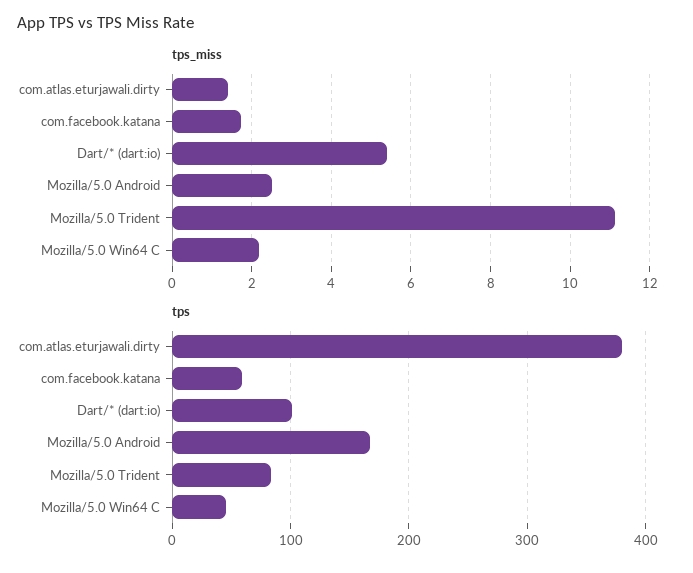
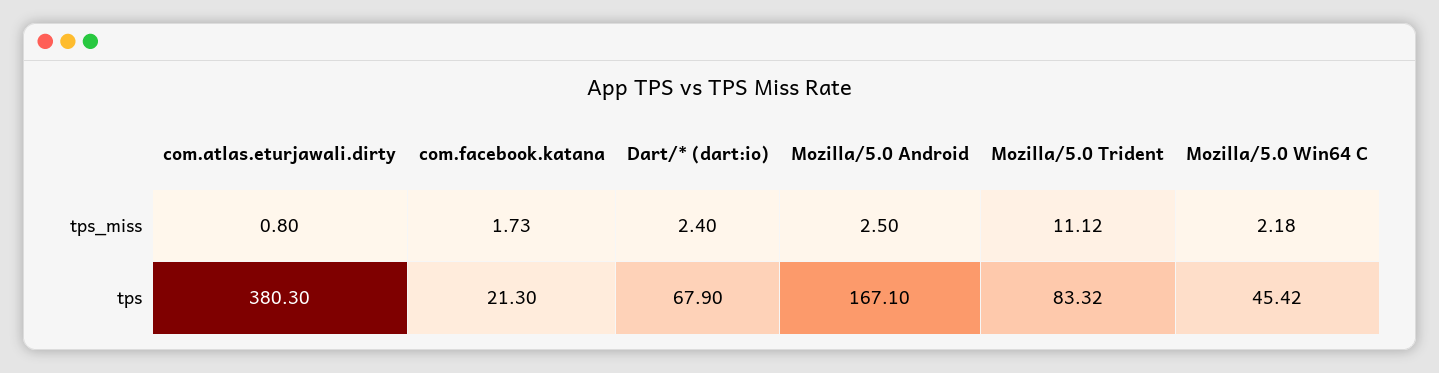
tps_miss, com.atlas.eturjawali.dirty: 1.4 -> 0.8
tps_miss, Dart/* (dart:io): 5.4 -> 2.4
tps, com.facebook.katana: 60 -> 21.3
tps, Dart/* (dart:io): 100 -> 67.9

